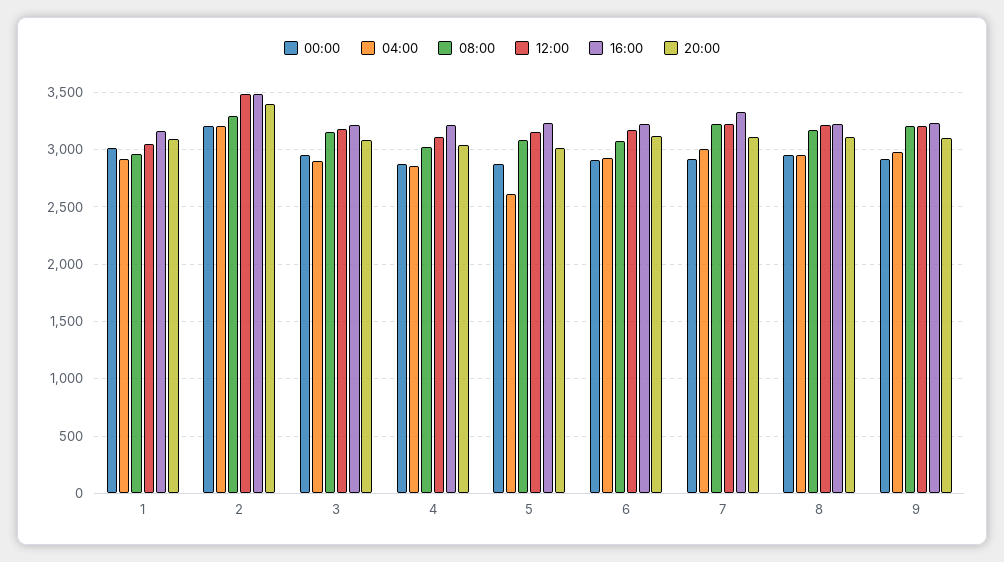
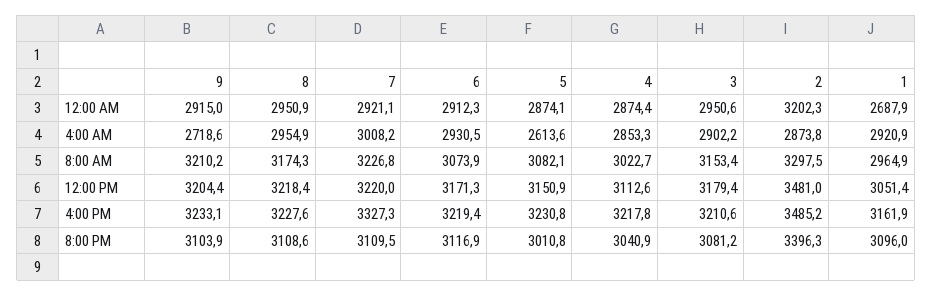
00:00, 1: 3000 -> 2687.9
04:00, 2: 3200 -> 2873.8
04:00, 9: 3000 -> 2718.6

